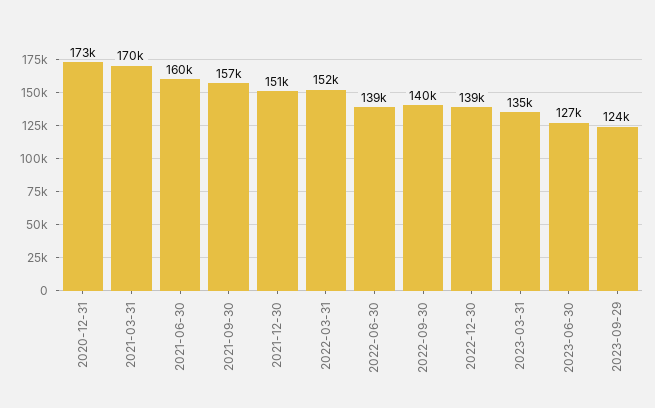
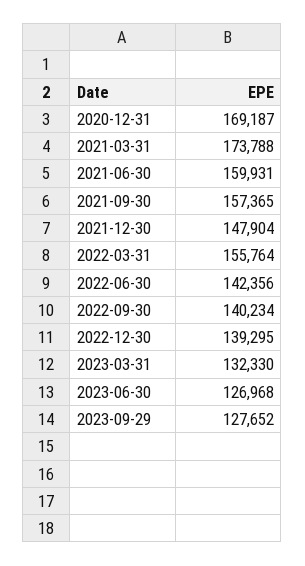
2020-12-31: 173000 -> 169187
2021-03-31: 170000 -> 173788
2021-12-30: 151000 -> 147904
2022-03-31: 152000 -> 155764
2022-06-30: 139000 -> 142356
2023-03-31: 135000 -> 132330
2023-09-29: 124000 -> 127652

